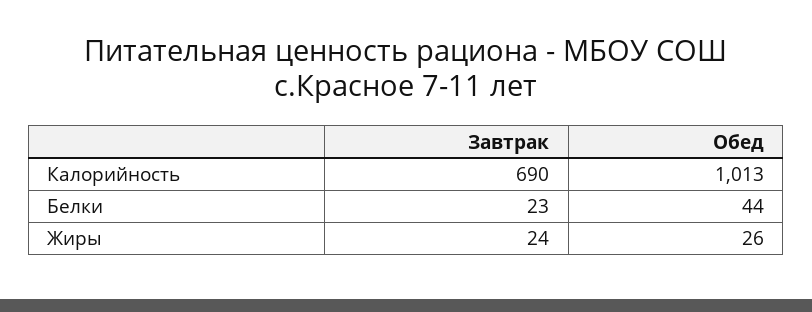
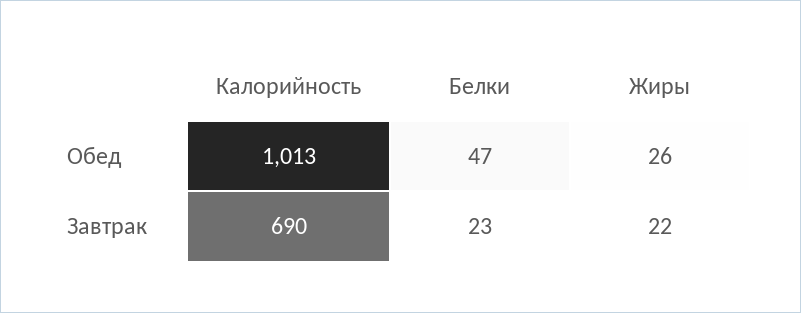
Обед, Белки: 44 -> 47
Завтрак, Жиры: 24 -> 22

